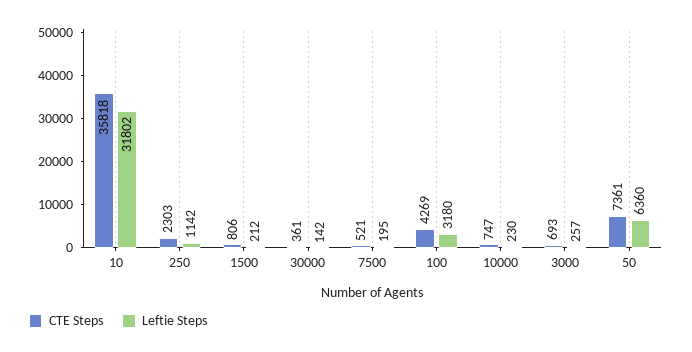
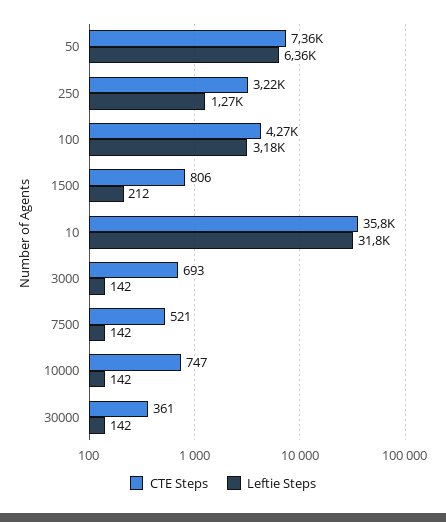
CTE Steps, 250: 2303 -> 3220
Leftie Steps, 250: 1142 -> 1270
Leftie Steps, 7500: 195 -> 142
Leftie Steps, 10000: 230 -> 142
Leftie Steps, 3000: 257 -> 142

